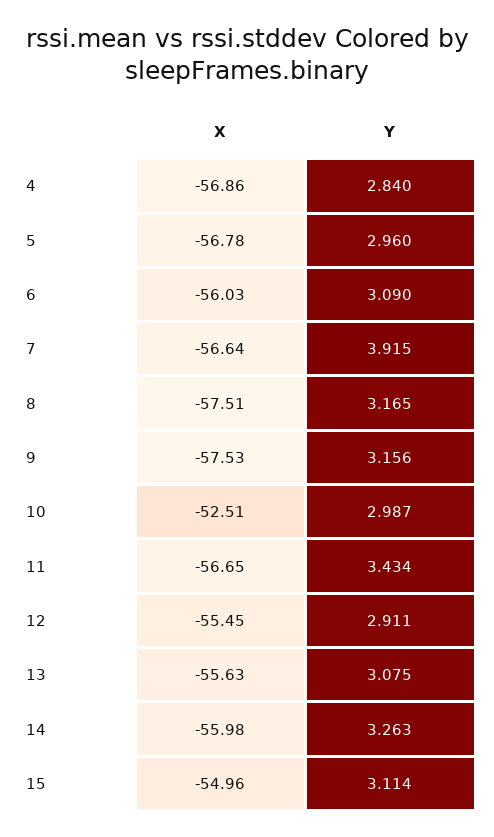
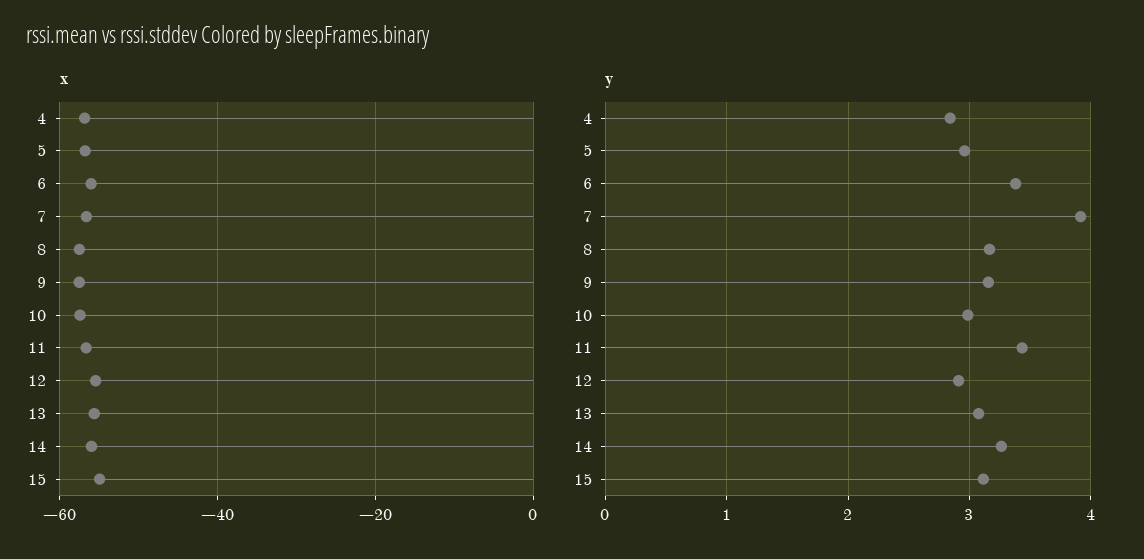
Y, 6: 3.09 -> 3.4
X, 10: -52.51 -> -58

